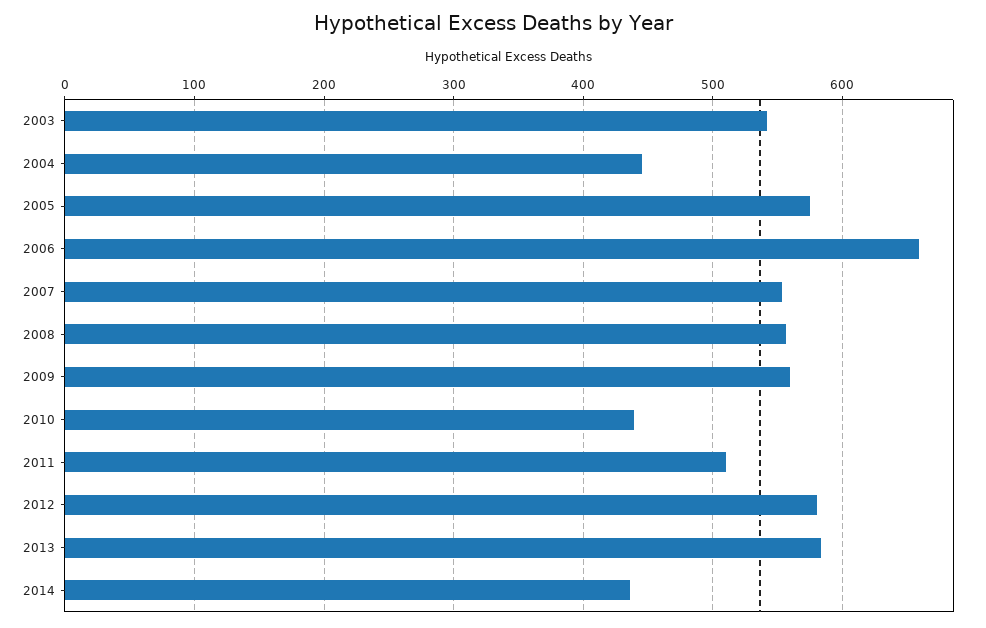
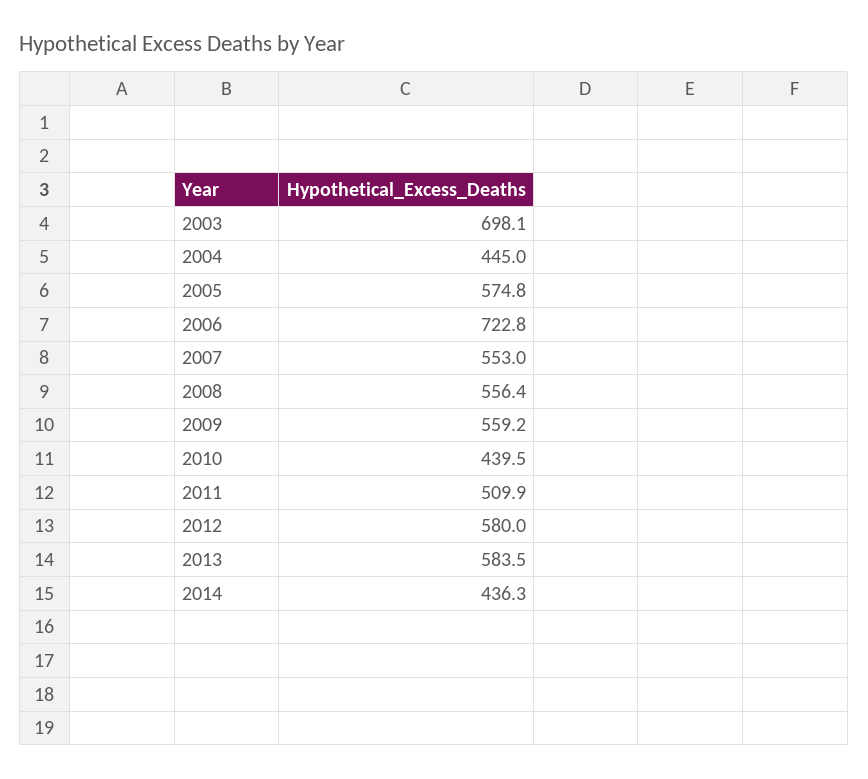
2003: 540 -> 698.1
2006: 660 -> 722.8

